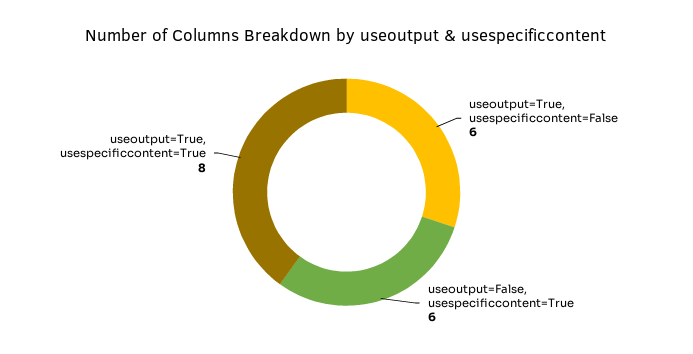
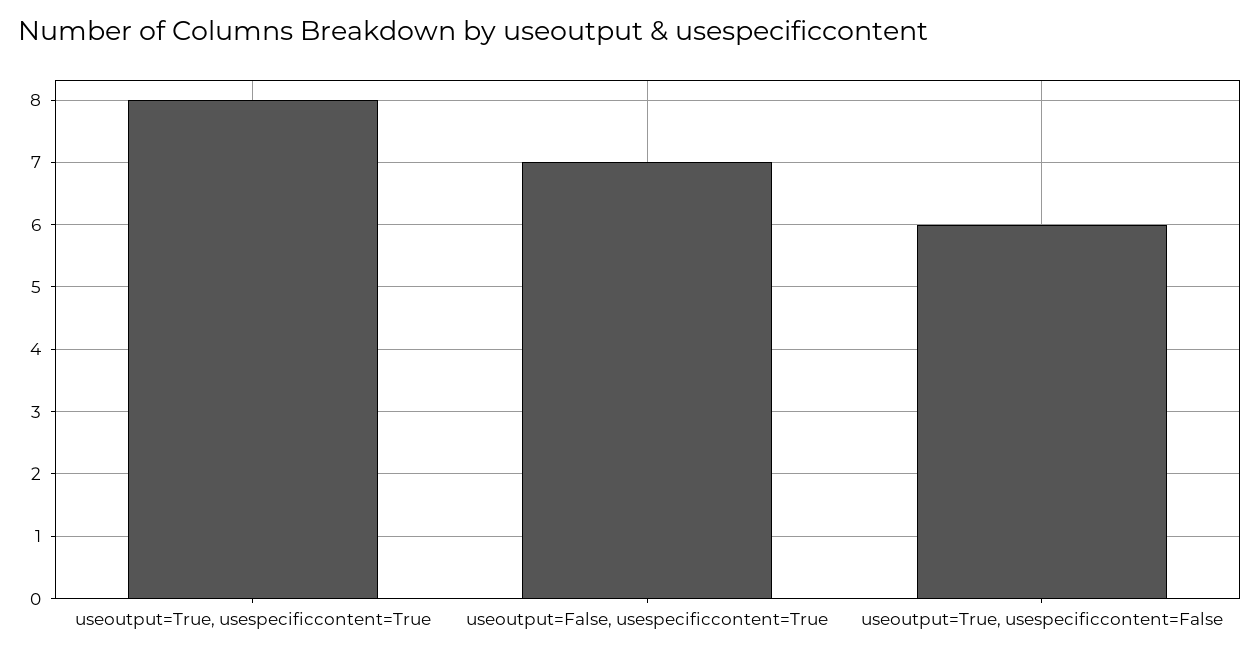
useoutput=False, usespecificcontent=True: 6 -> 7

